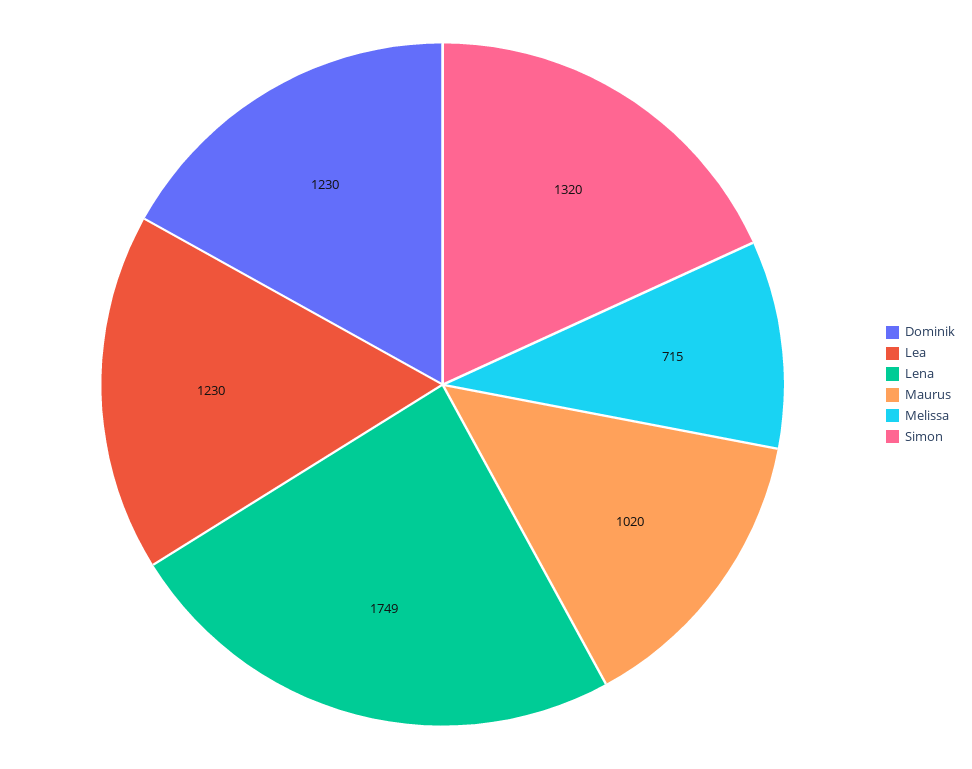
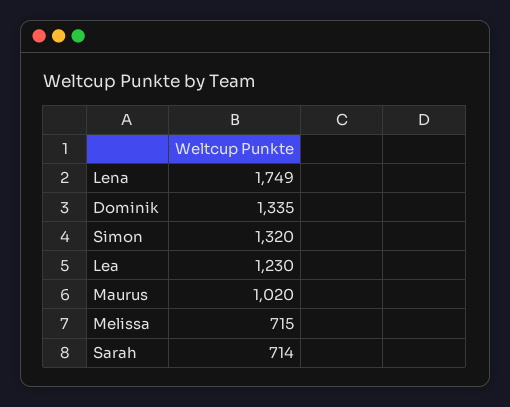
Dominik: 1230 -> 1335
Sarah: none -> 714

